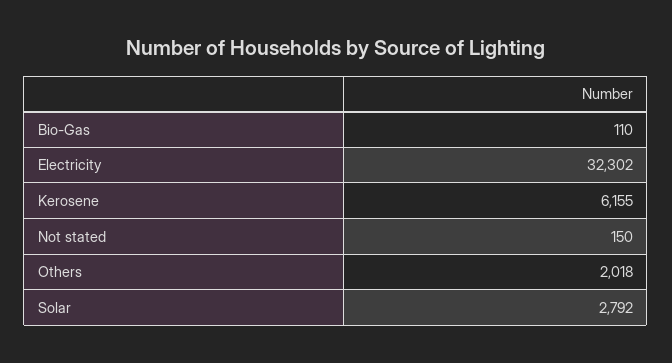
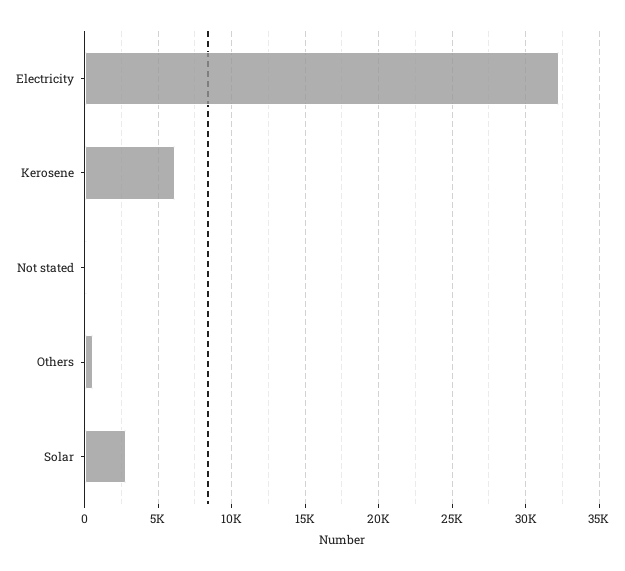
Bio-Gas: 110 -> none
Others: 2018 -> 500

